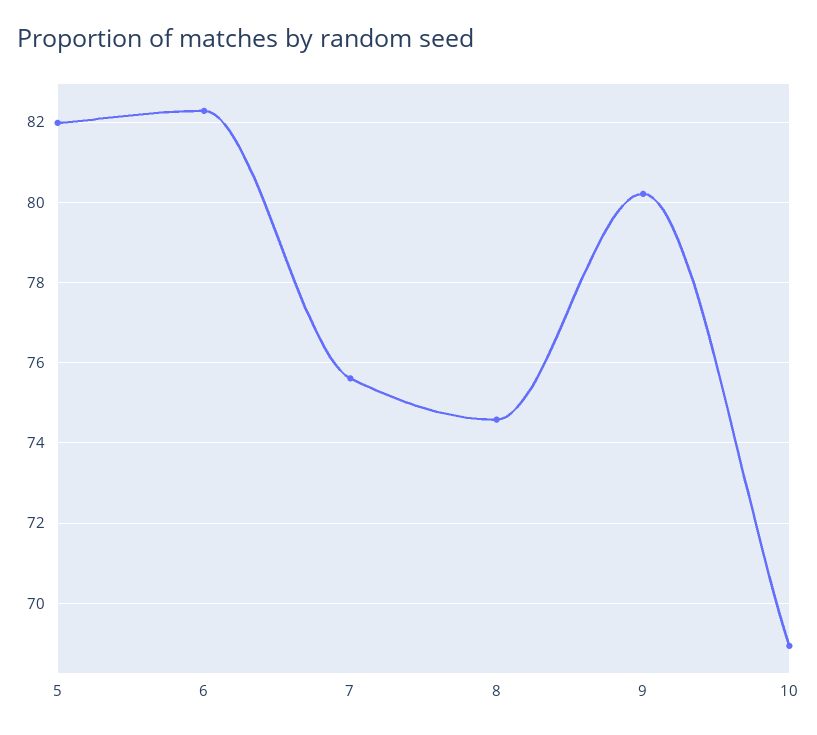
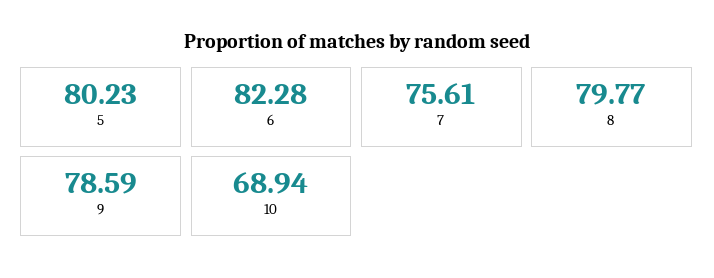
5: 82 -> 80.23
8: 74.6 -> 79.77
9: 80.2 -> 78.59

